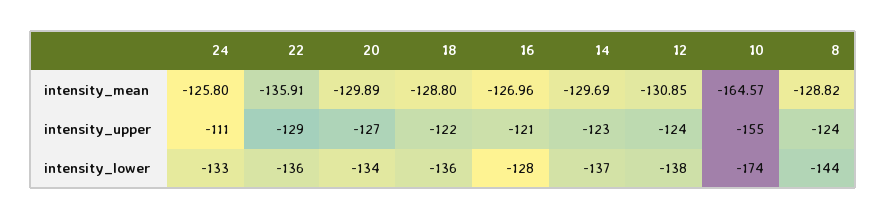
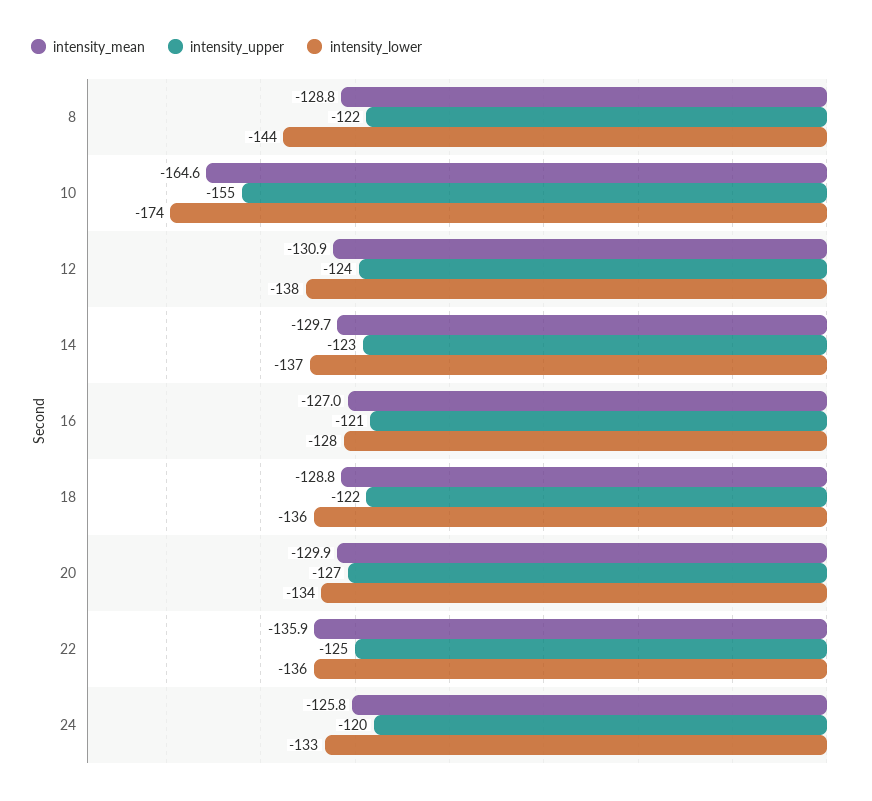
intensity_upper, 24: -111 -> -120
intensity_upper, 22: -129 -> -125
intensity_upper, 8: -124 -> -122

